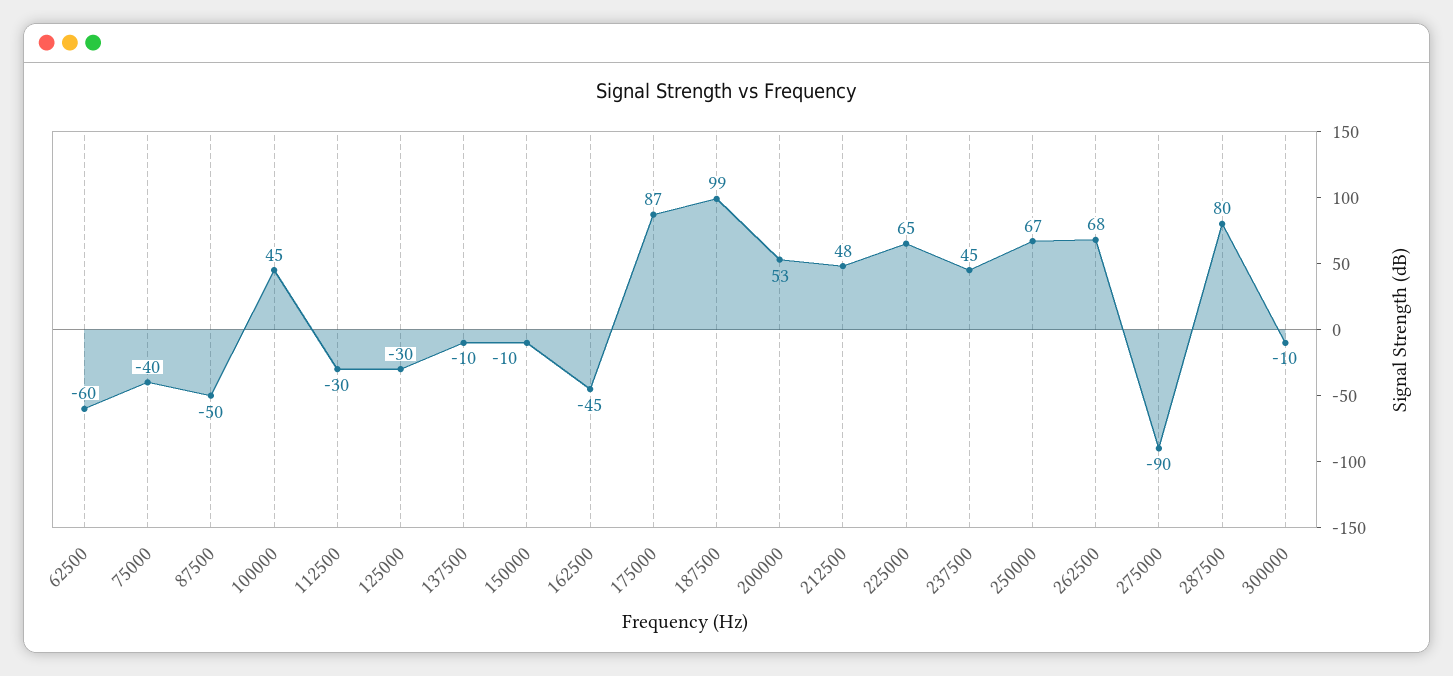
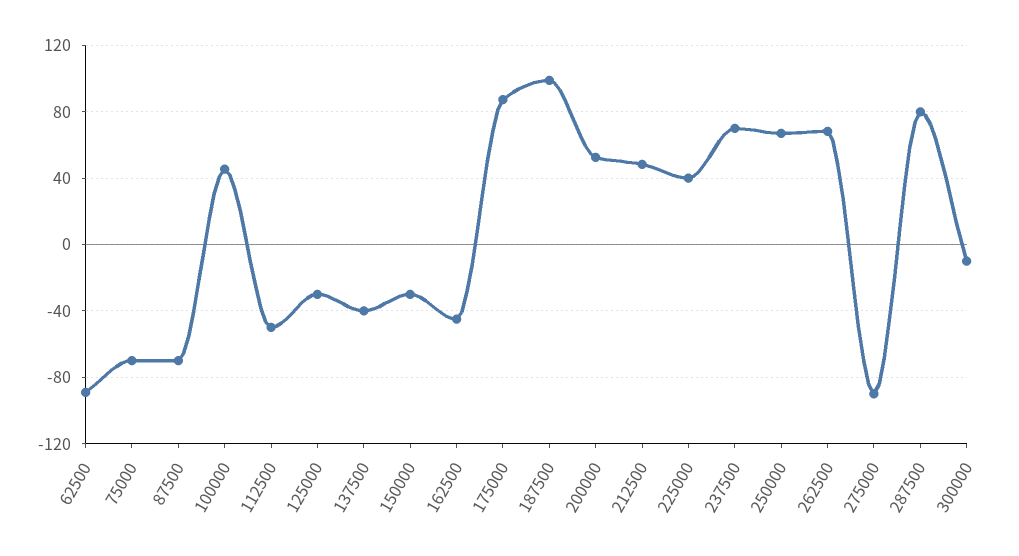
62500: -60 -> -90
75000: -40 -> -70
87500: -50 -> -70
112500: -30 -> -50
137500: -10 -> -40
150000: -10 -> -30
225000: 65 -> 40
237500: 45 -> 70

